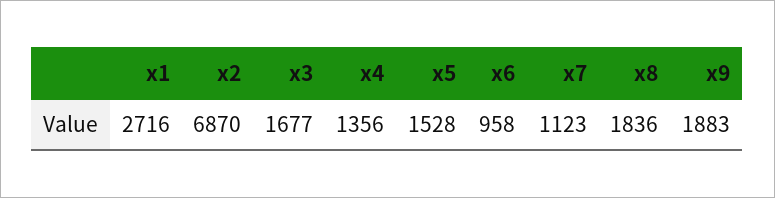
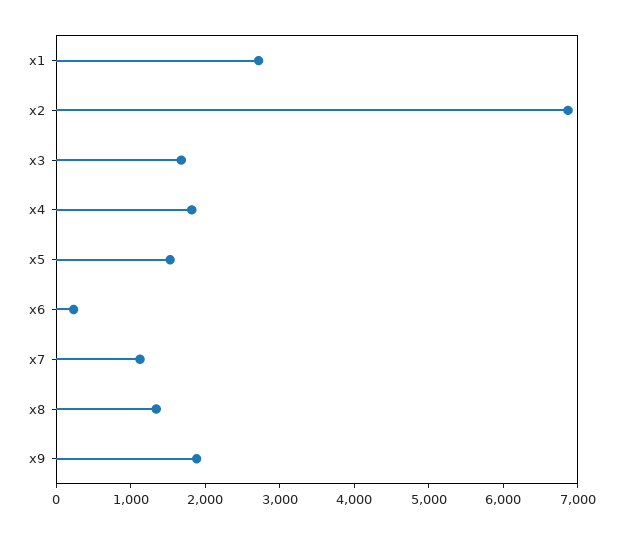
x4: 1356 -> 1800
x6: 958 -> 200
x8: 1836 -> 1400

